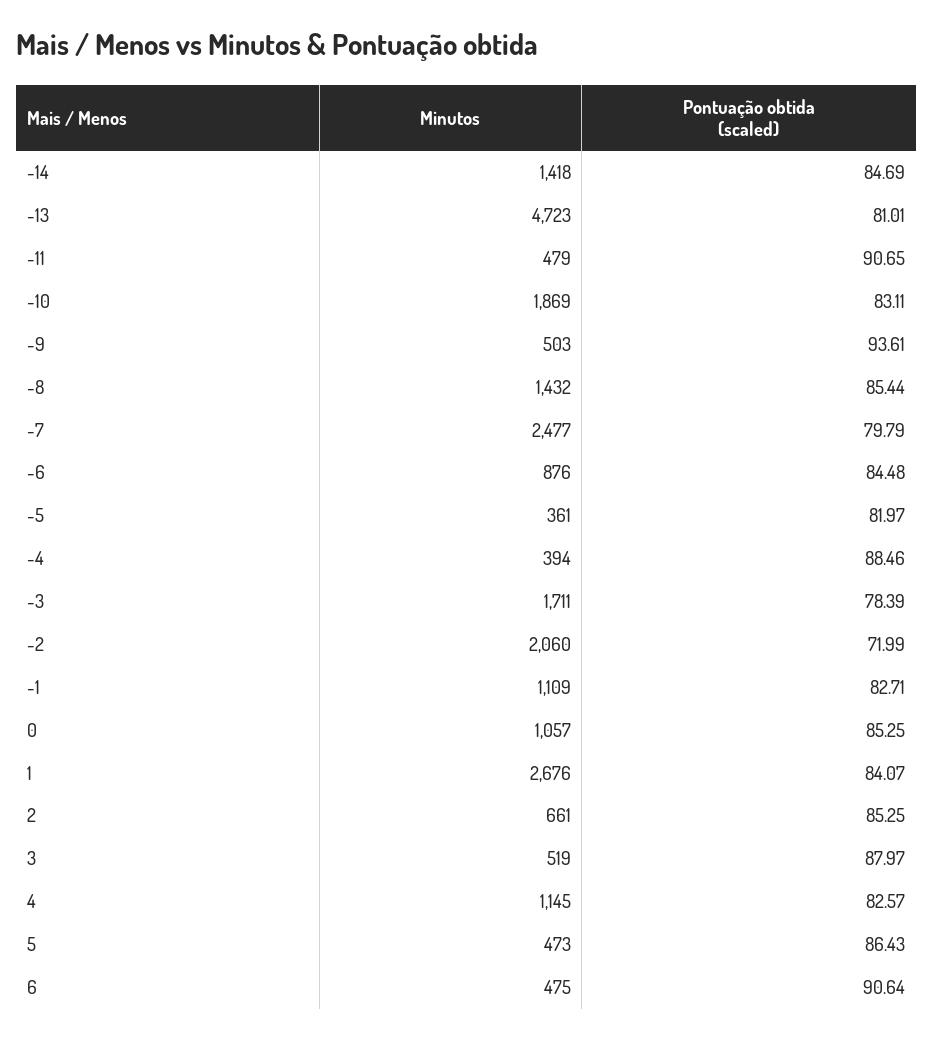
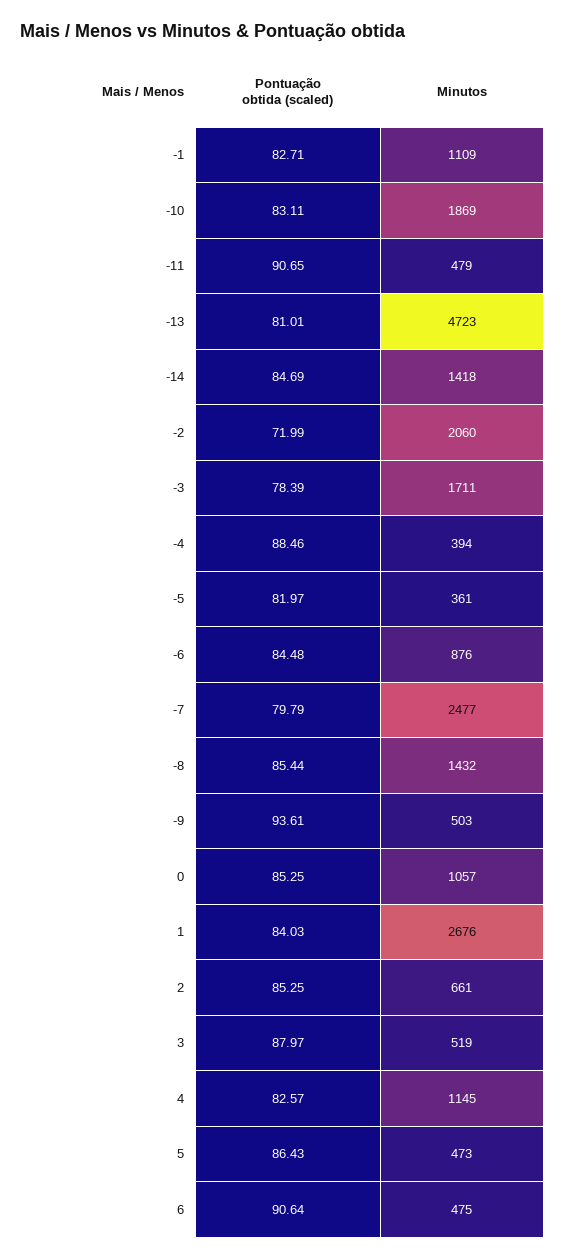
Pontuação obtida (scaled), 1: 84.07 -> 84.03

